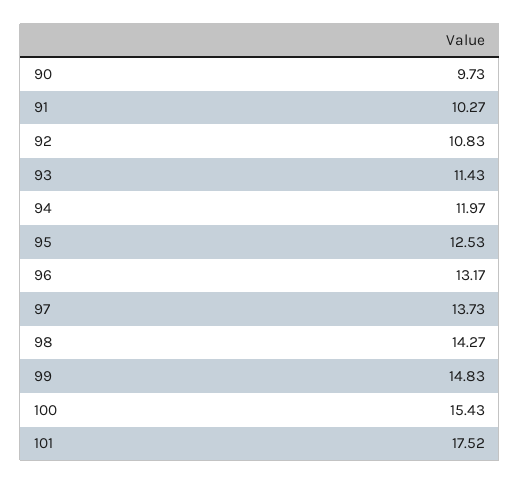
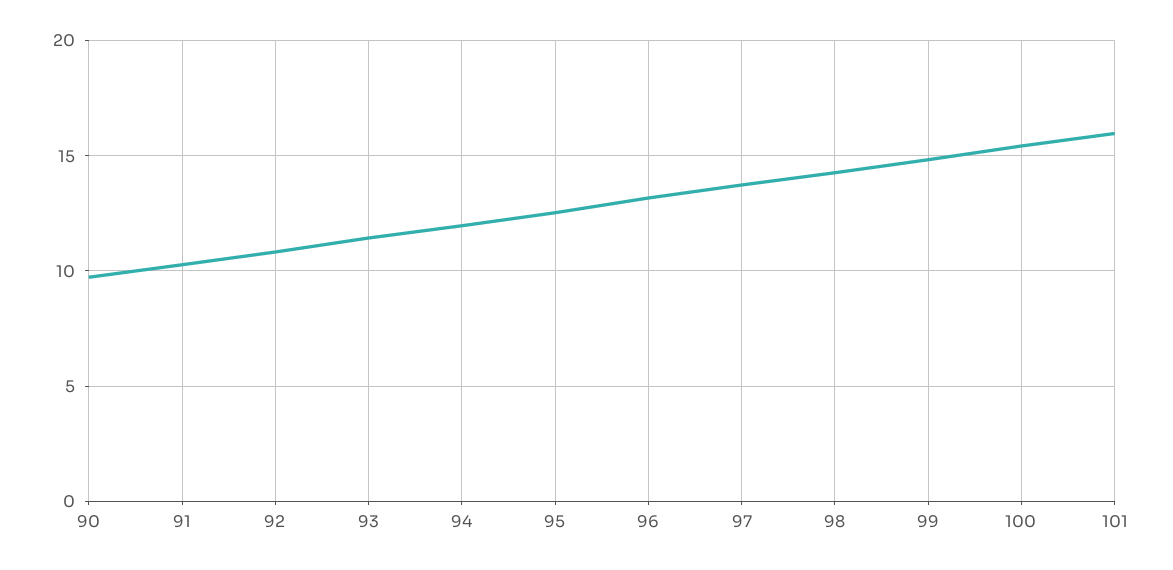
101: 17.52 -> 16

